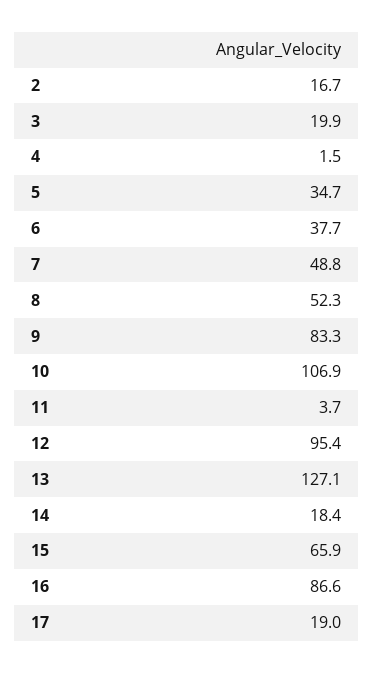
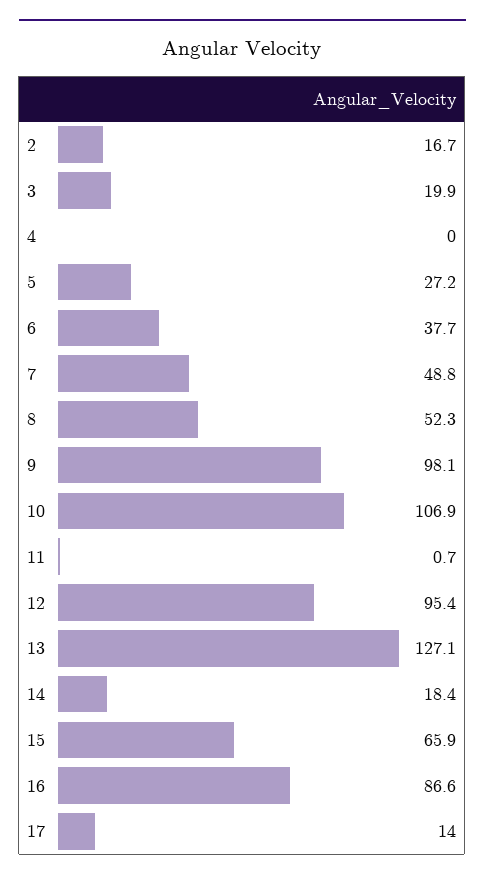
4: 1.5 -> 0
5: 34.7 -> 27.2
9: 83.3 -> 98.1
11: 3.7 -> 0.7
17: 19 -> 14

